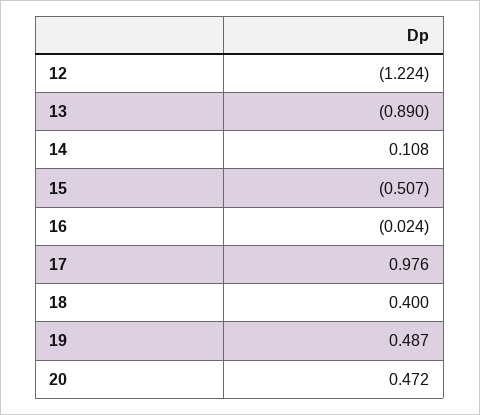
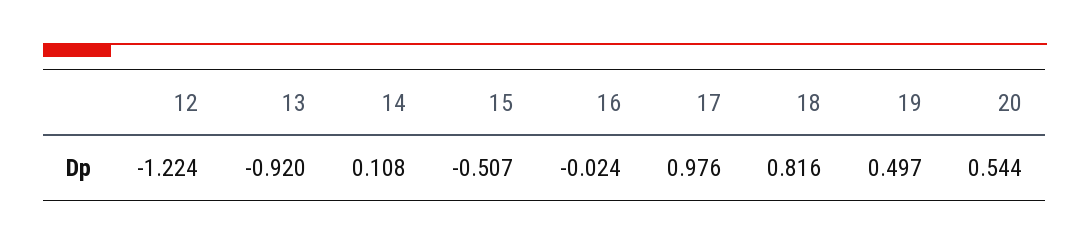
13: -0.89 -> -0.92
18: 0.4 -> 0.816
19: 0.487 -> 0.497
20: 0.472 -> 0.544

